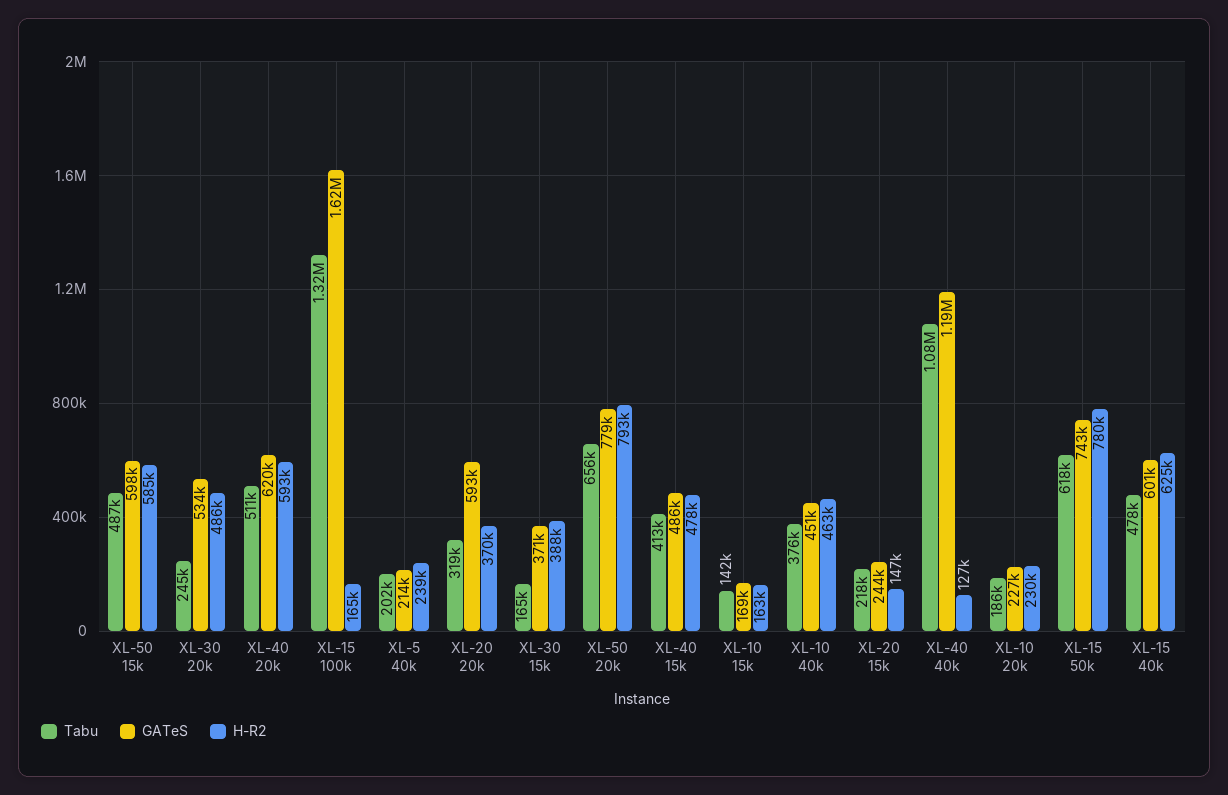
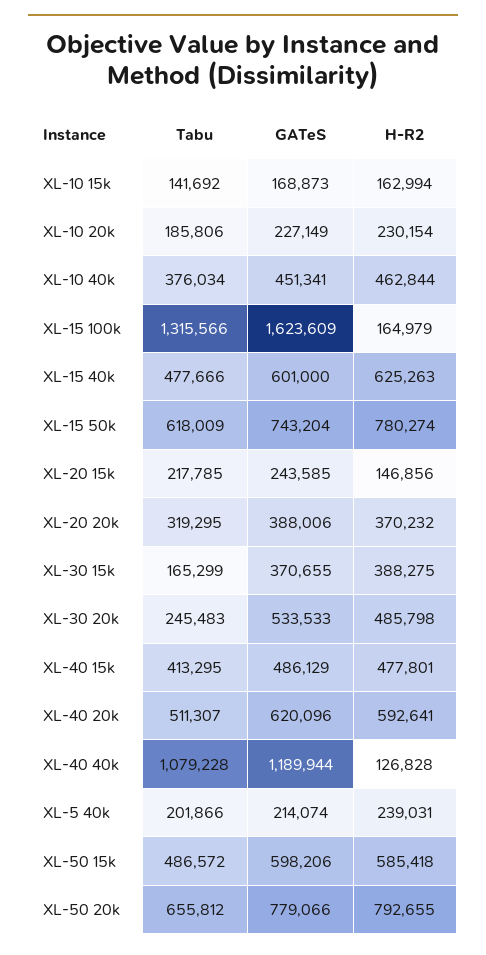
GATeS, XL-20 20k: 593000 -> 388006

